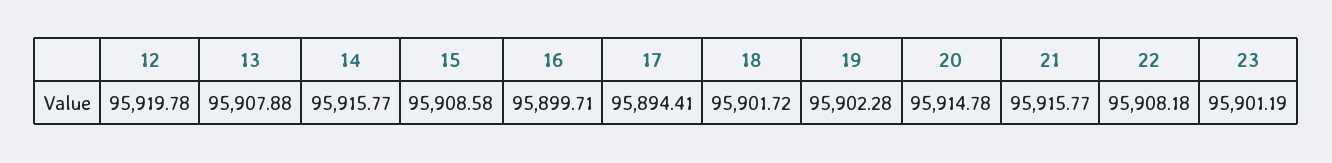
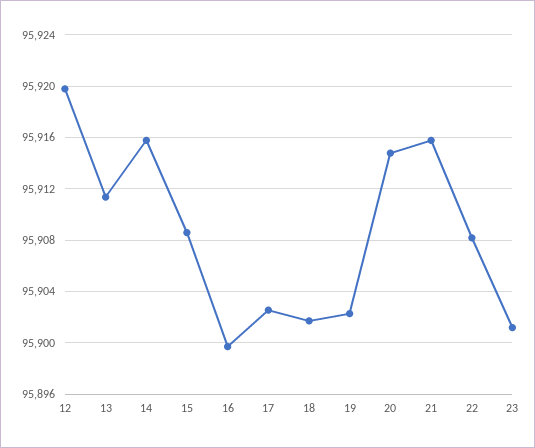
13: 95907.88 -> 95911.5
17: 95894.41 -> 95902.5

